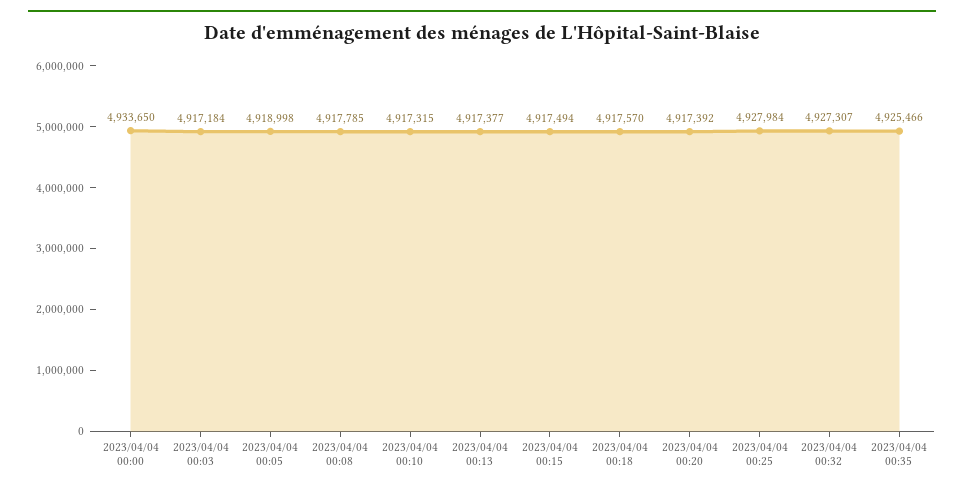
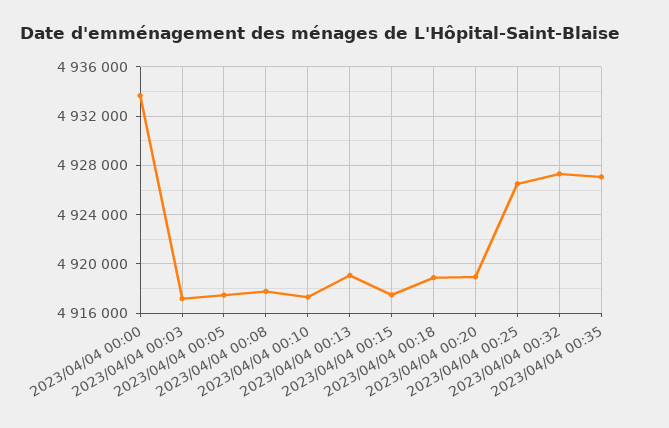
2023/04/04 00:05: 4918998 -> 4917500
2023/04/04 00:13: 4917377 -> 4919000
2023/04/04 00:18: 4917570 -> 4919000
2023/04/04 00:20: 4917392 -> 4919000
2023/04/04 00:25: 4927984 -> 4926500
2023/04/04 00:35: 4925466 -> 4927000

